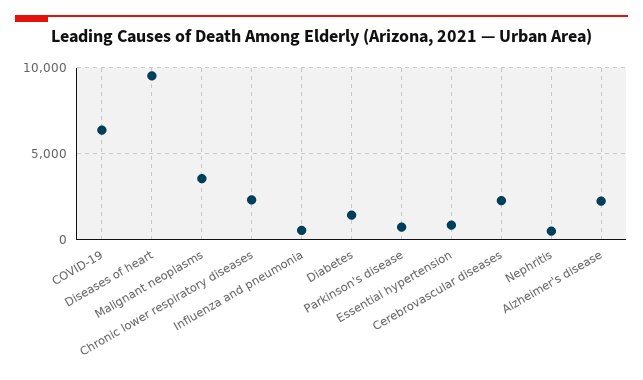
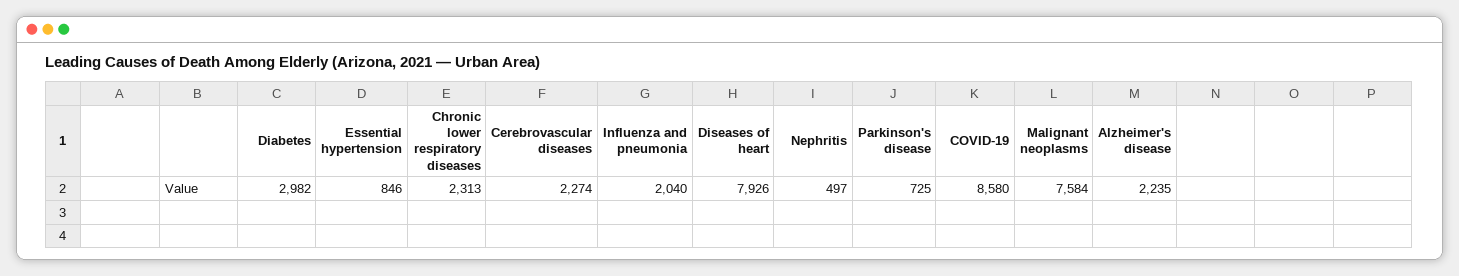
COVID-19: 6500 -> 8580
Diseases of heart: 9500 -> 7926
Malignant neoplasms: 3500 -> 7584
Influenza and pneumonia: 500 -> 2040
Diabetes: 1500 -> 2982

